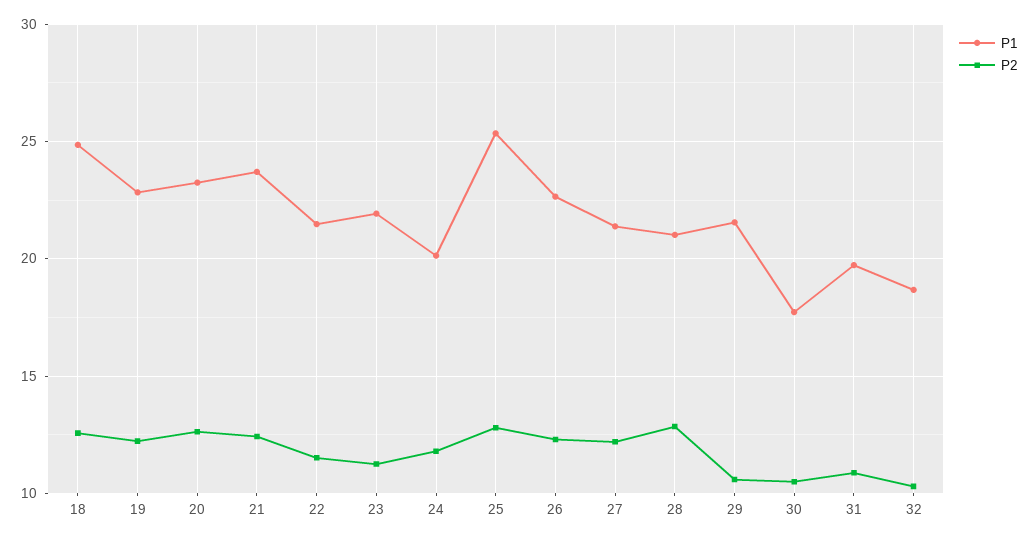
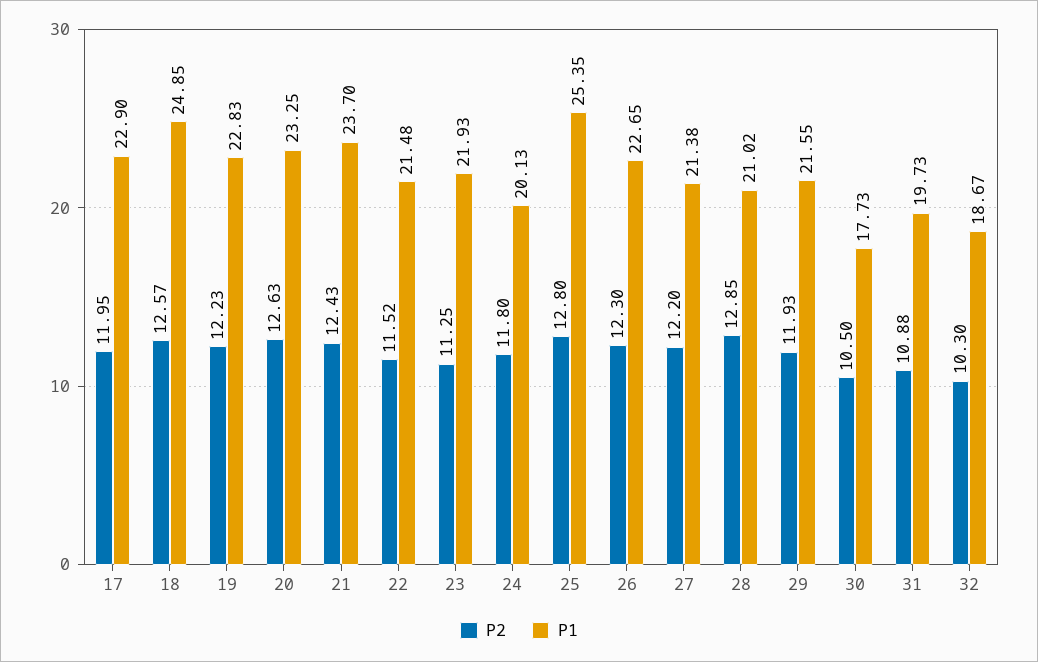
P2, 29: 10.5 -> 11.93
P2, 17: none -> 11.95
P1, 17: none -> 22.9

